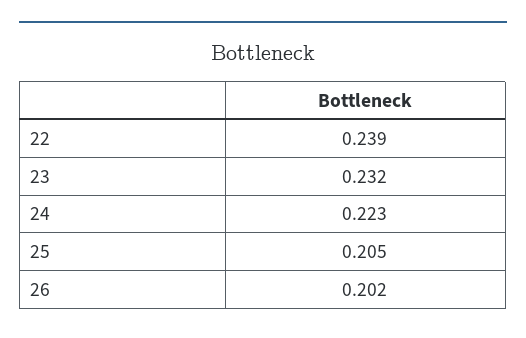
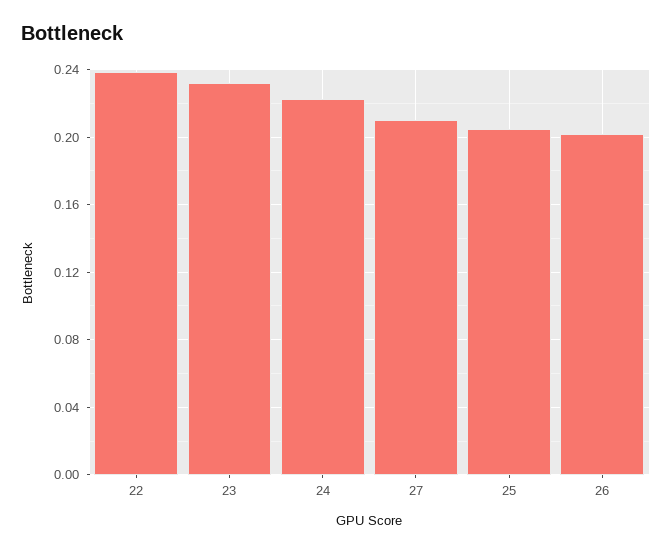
27: none -> 0.21

